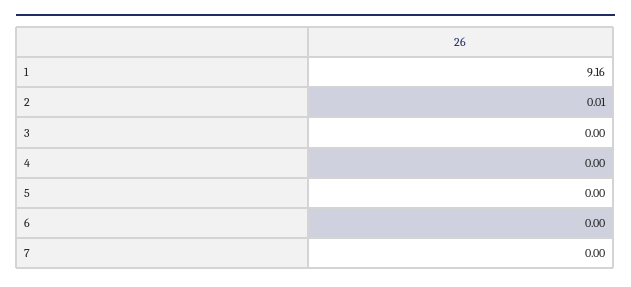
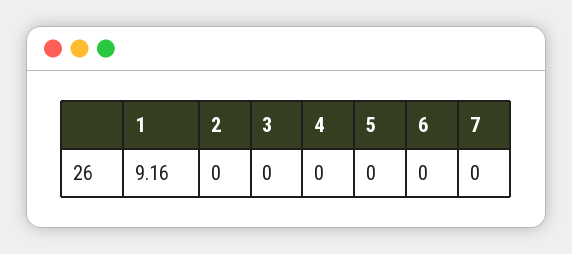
2: 0.01 -> 0

